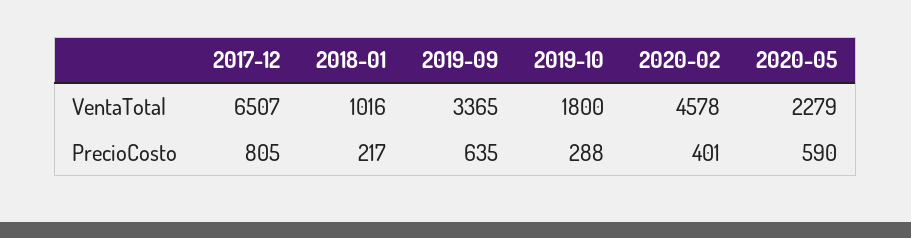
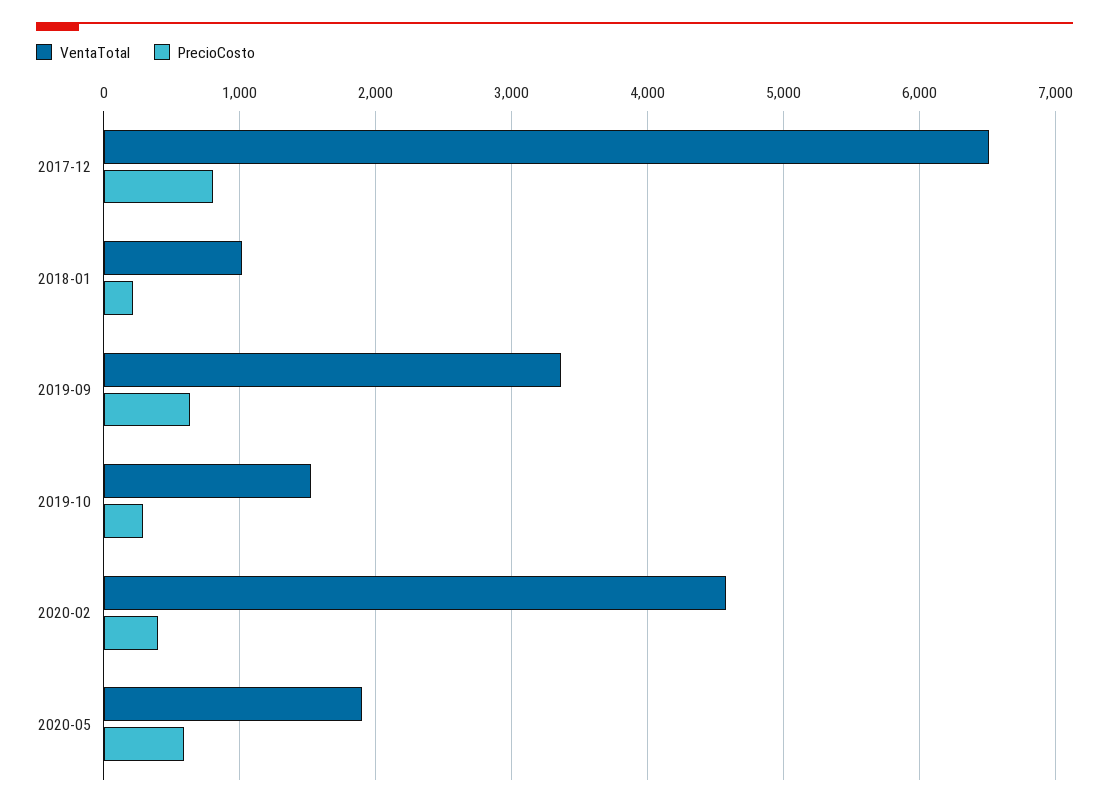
VentaTotal, 2019-10: 1800 -> 1500
VentaTotal, 2020-05: 2279 -> 1900

